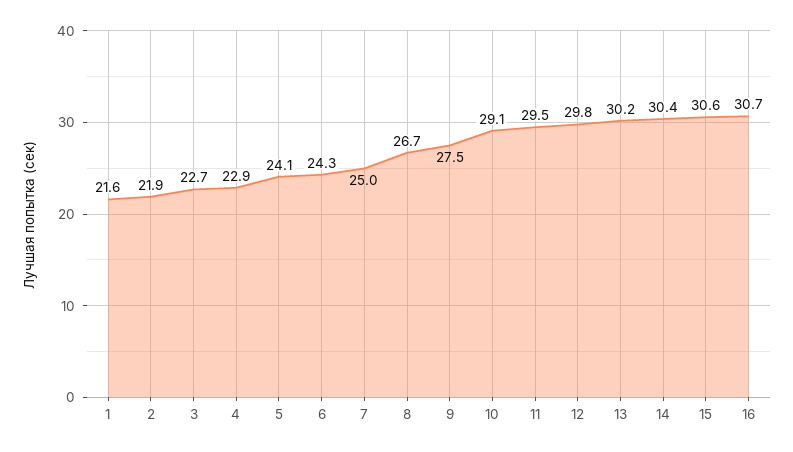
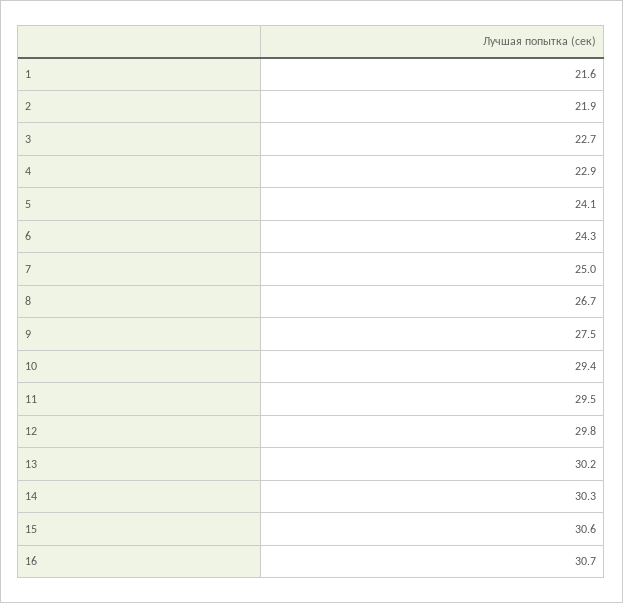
10: 29.1 -> 29.4
14: 30.4 -> 30.3

